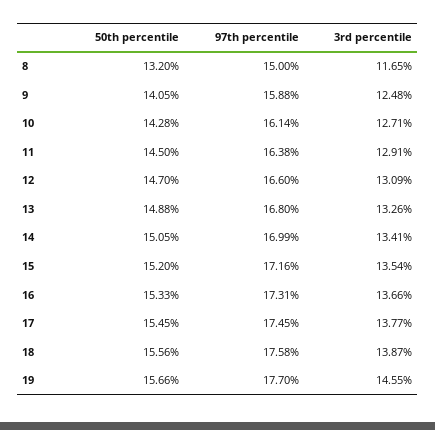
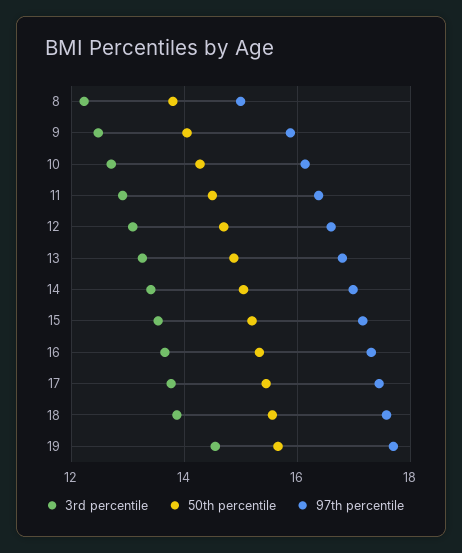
50th percentile, 8: 13.2 -> 13.8
3rd percentile, 8: 11.65 -> 12.2

